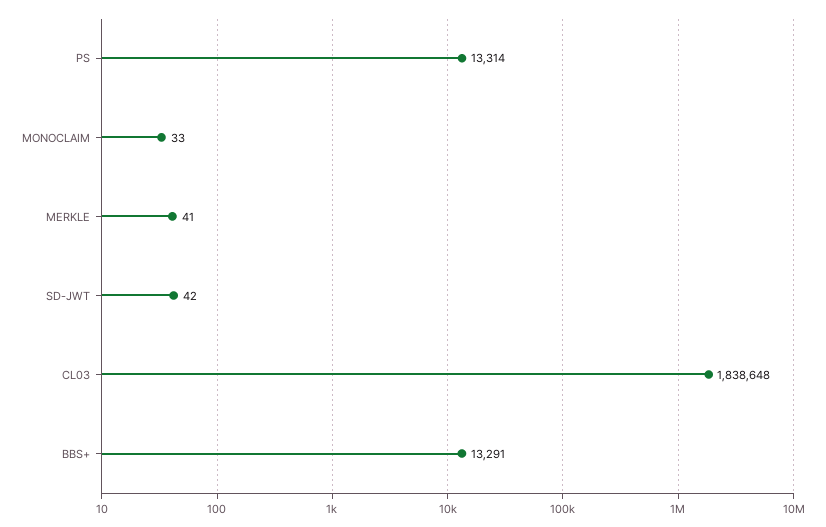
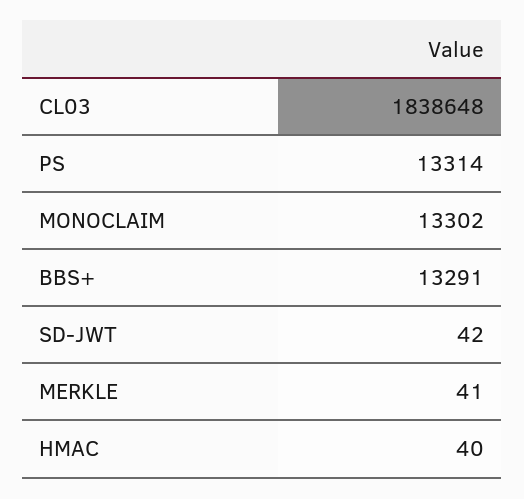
MONOCLAIM: 33 -> 13302
HMAC: none -> 40

